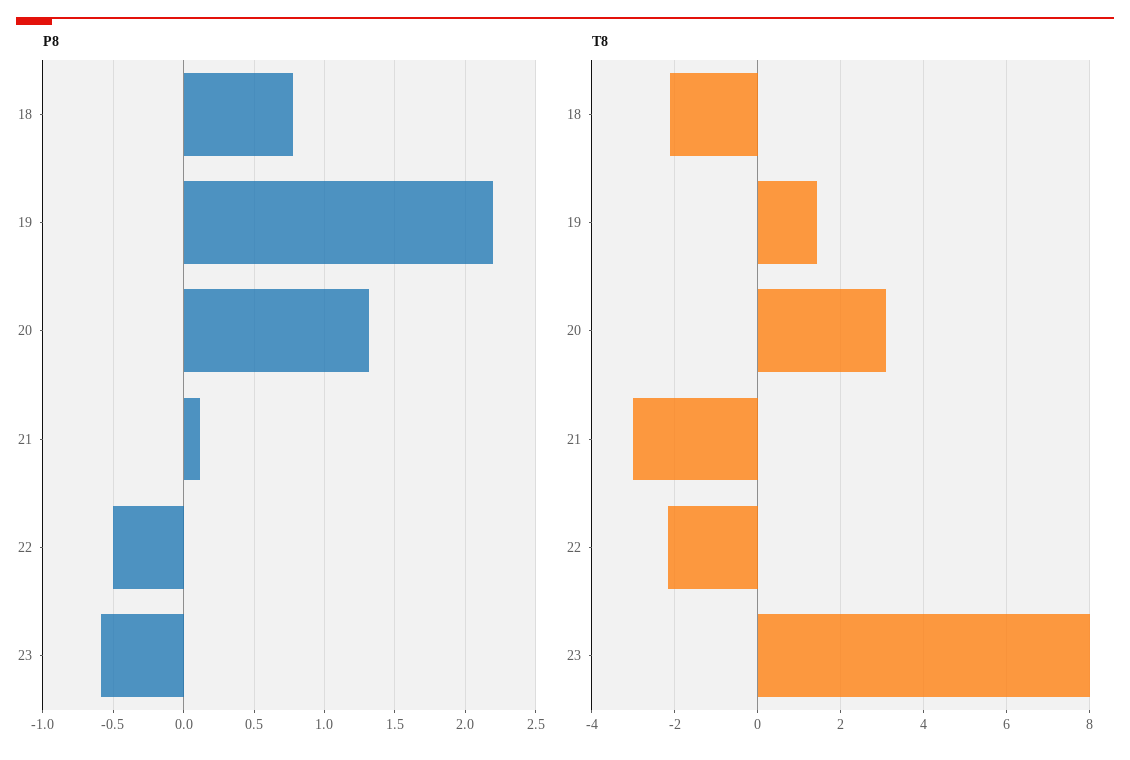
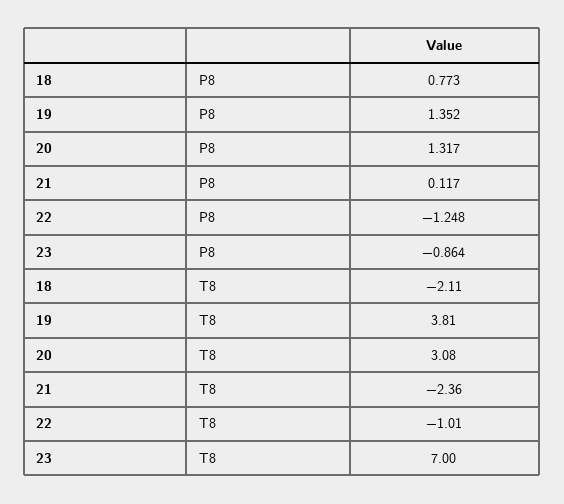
P8, 19: 2.2 -> 1.352
P8, 22: -0.5 -> -1.248
P8, 23: -0.6 -> -0.864
T8, 19: 1.4 -> 3.81
T8, 21: -3 -> -2.36
T8, 22: -2.2 -> -1.01
T8, 23: 8 -> 7

